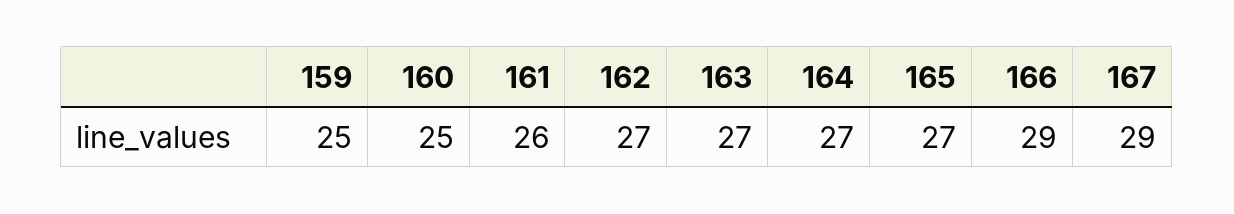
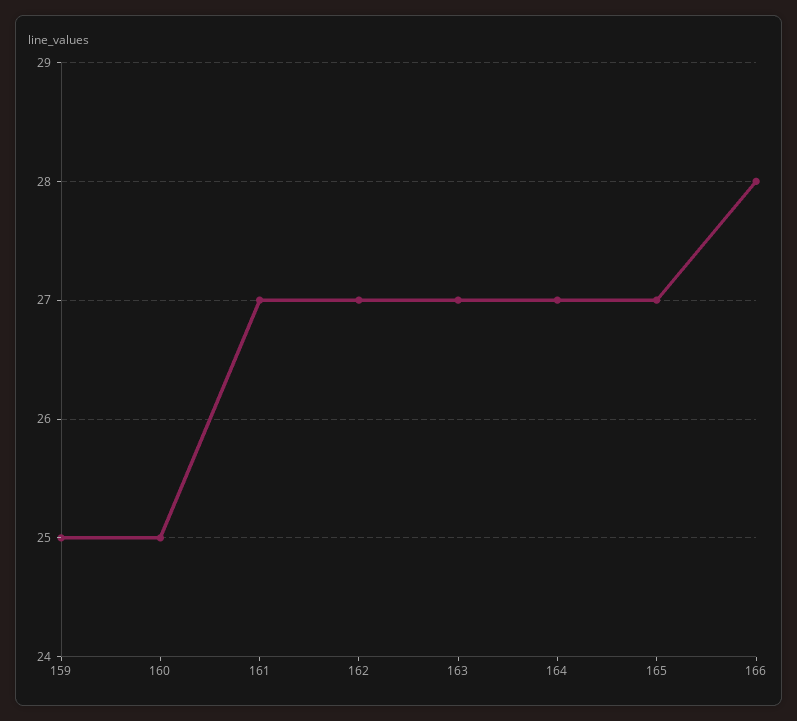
161: 26 -> 27
166: 29 -> 28
167: 29 -> none

